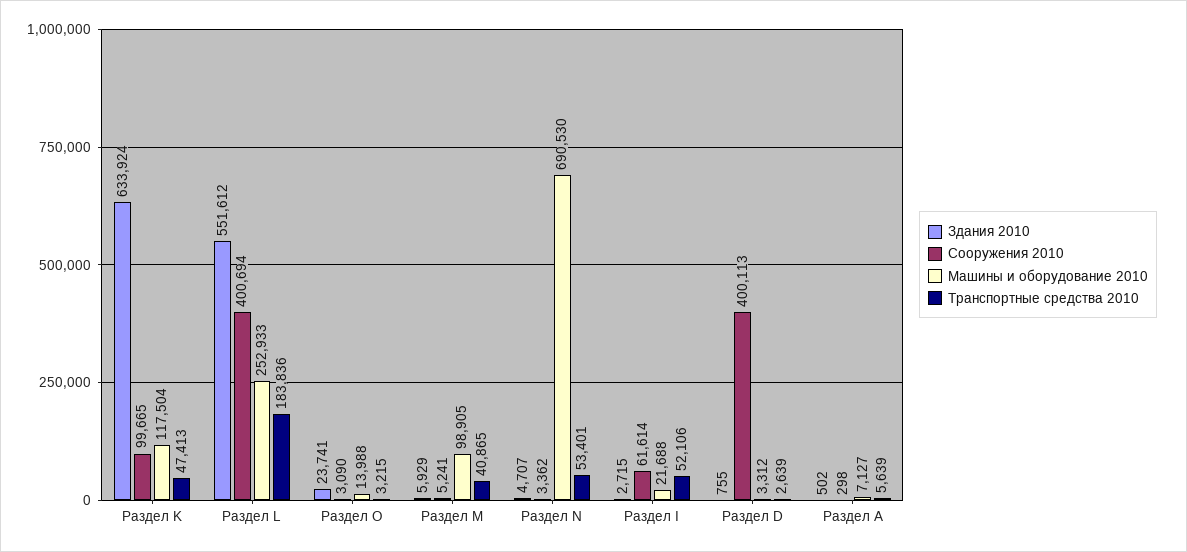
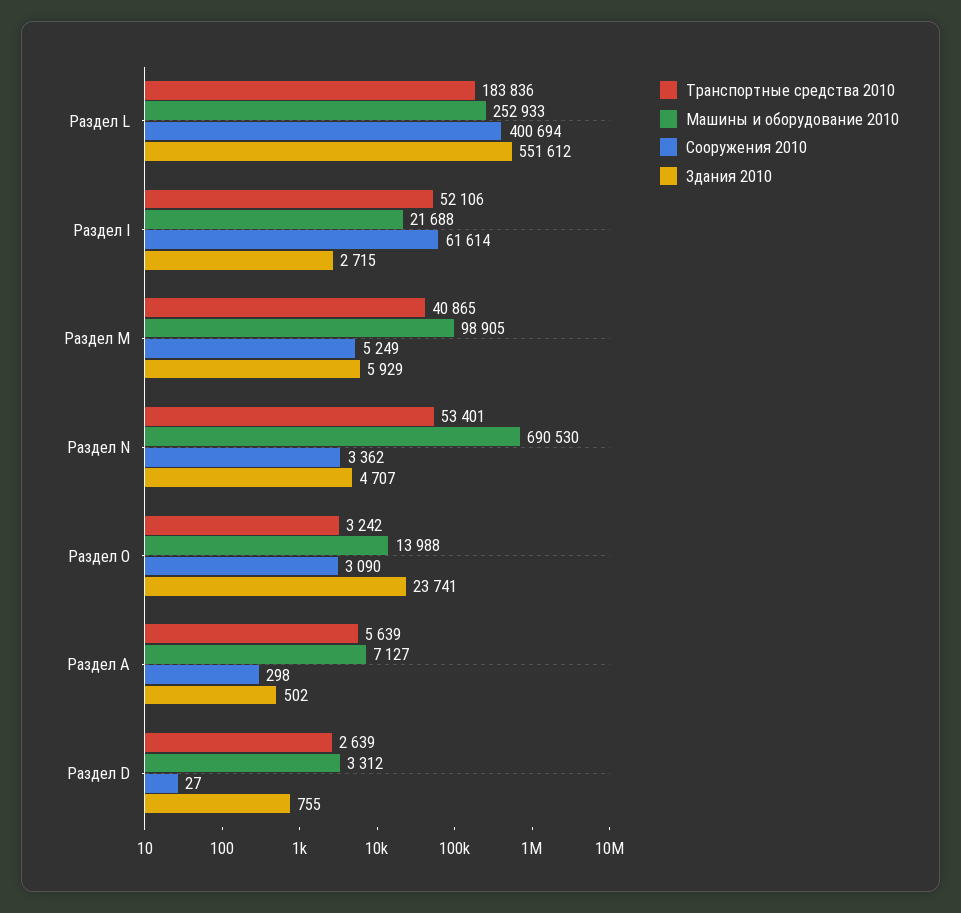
Здания 2010, Раздел K: 633924 -> none
Сооружения 2010, Раздел K: 99665 -> none
Машины и оборудование 2010, Раздел K: 117504 -> none
Транспортные средства 2010, Раздел K: 47413 -> none
Транспортные средства 2010, Раздел O: 3215 -> 3242
Сооружения 2010, Раздел M: 5241 -> 5249
Сооружения 2010, Раздел D: 400113 -> 27

